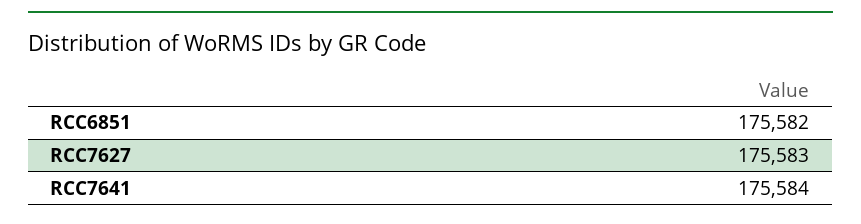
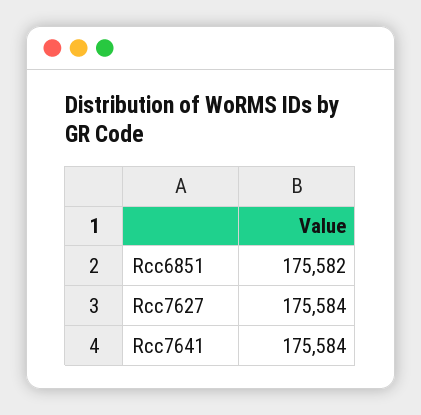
RCC7627: 175583 -> 175584

